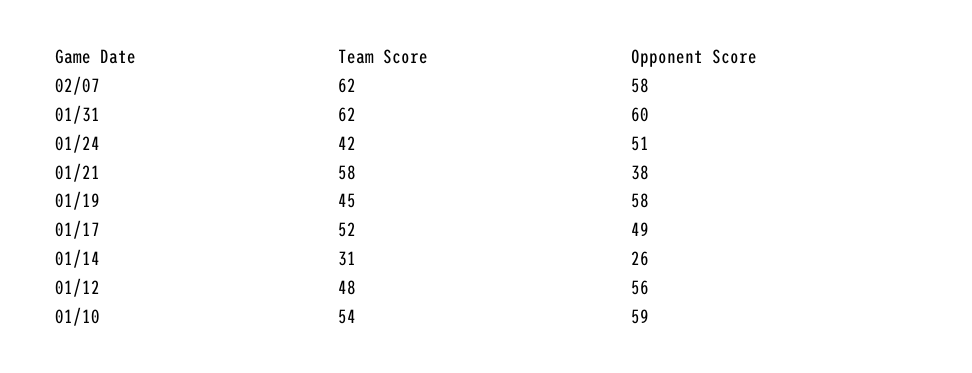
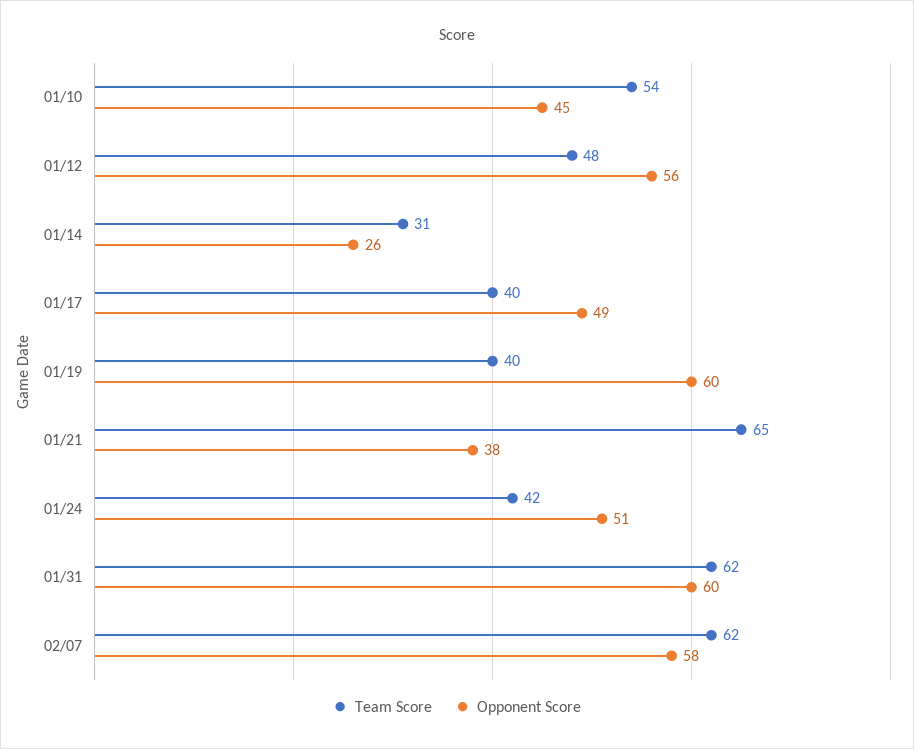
Team Score, 01/21: 58 -> 65
Team Score, 01/19: 45 -> 40
Opponent Score, 01/19: 58 -> 60
Team Score, 01/17: 52 -> 40
Opponent Score, 01/10: 59 -> 45

